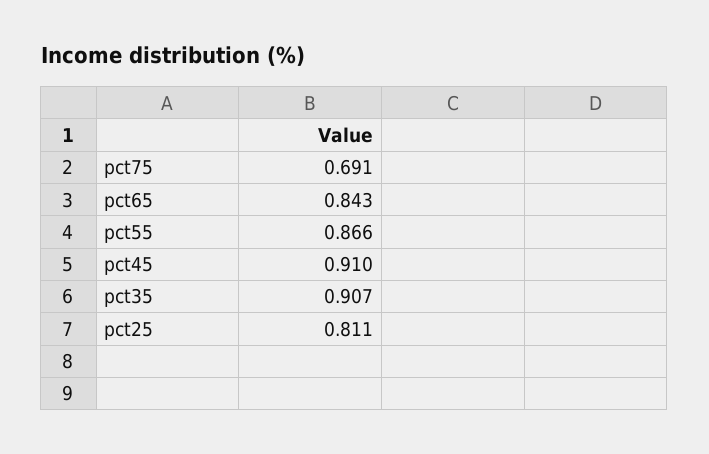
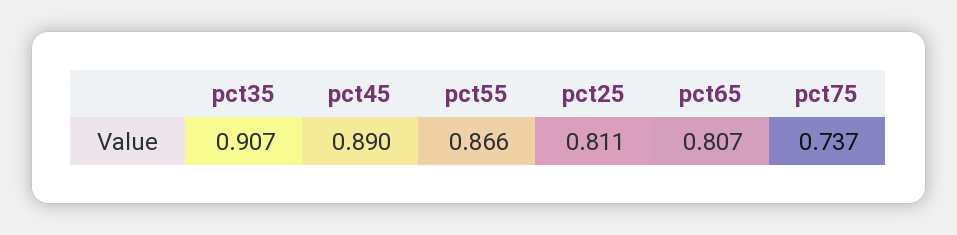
pct75: 0.691 -> 0.737
pct65: 0.843 -> 0.807
pct45: 0.91 -> 0.89

